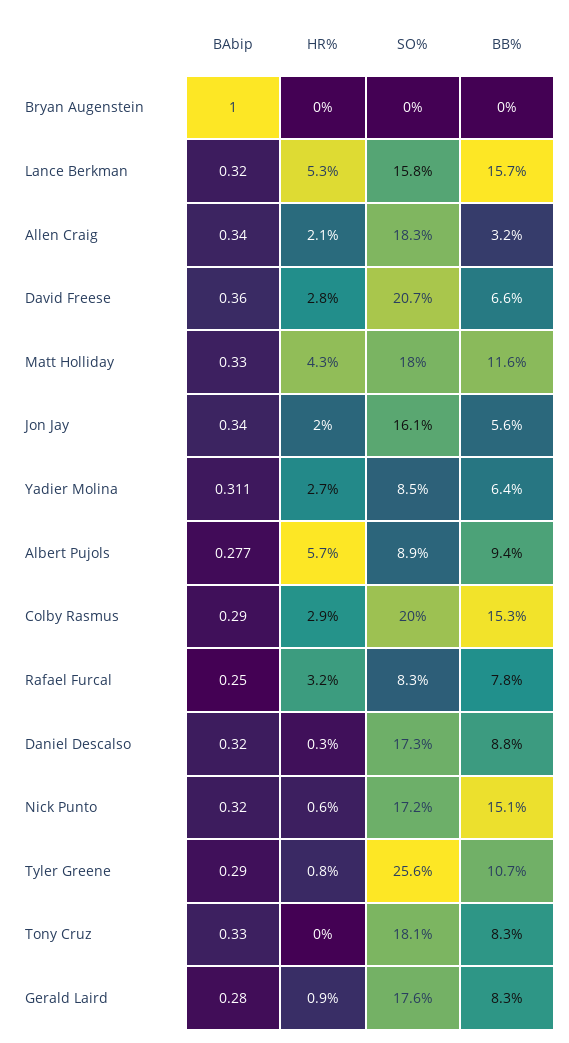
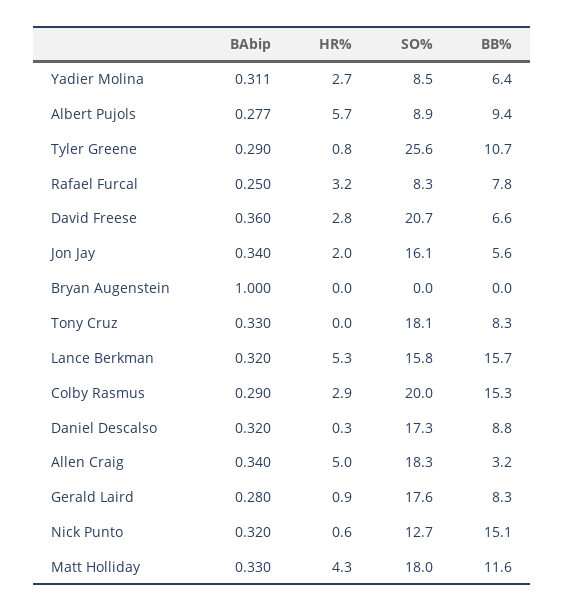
HR%, Allen Craig: 2.1 -> 5
SO%, Nick Punto: 17.2 -> 12.7

